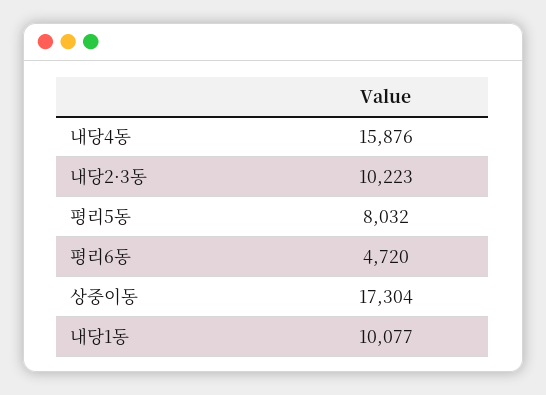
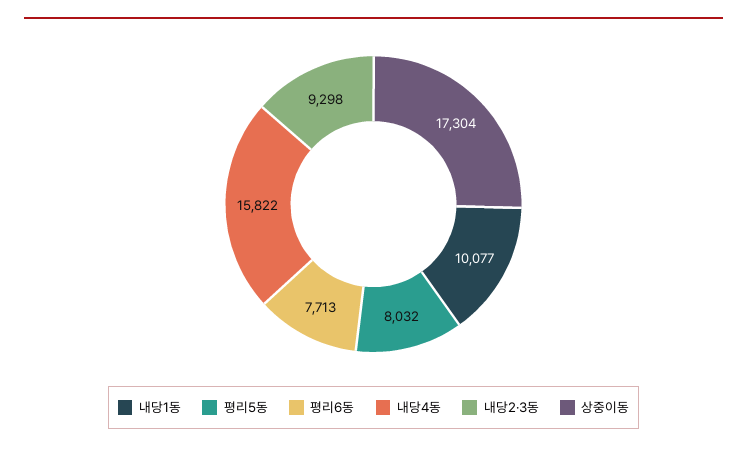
내당4동: 15876 -> 15822
내당2·3동: 10223 -> 9298
평리6동: 4720 -> 7713

